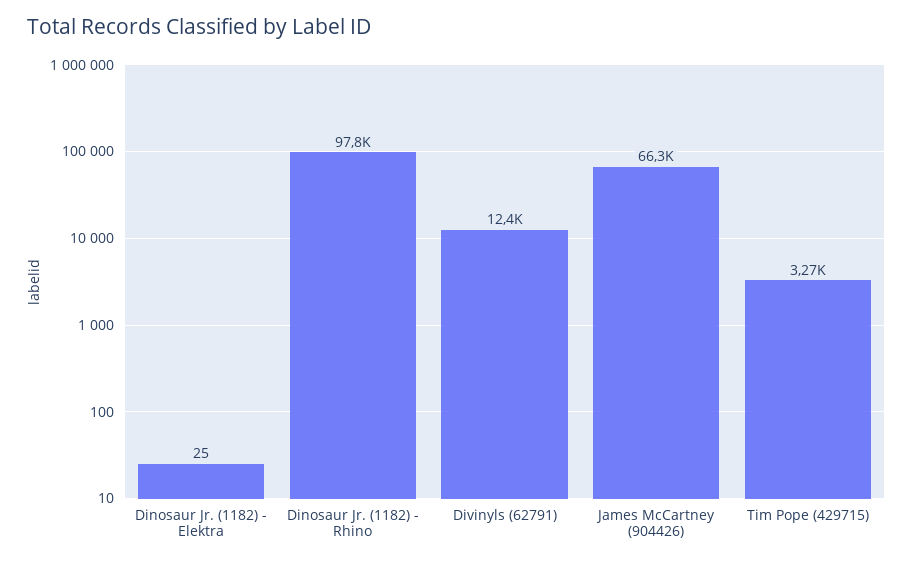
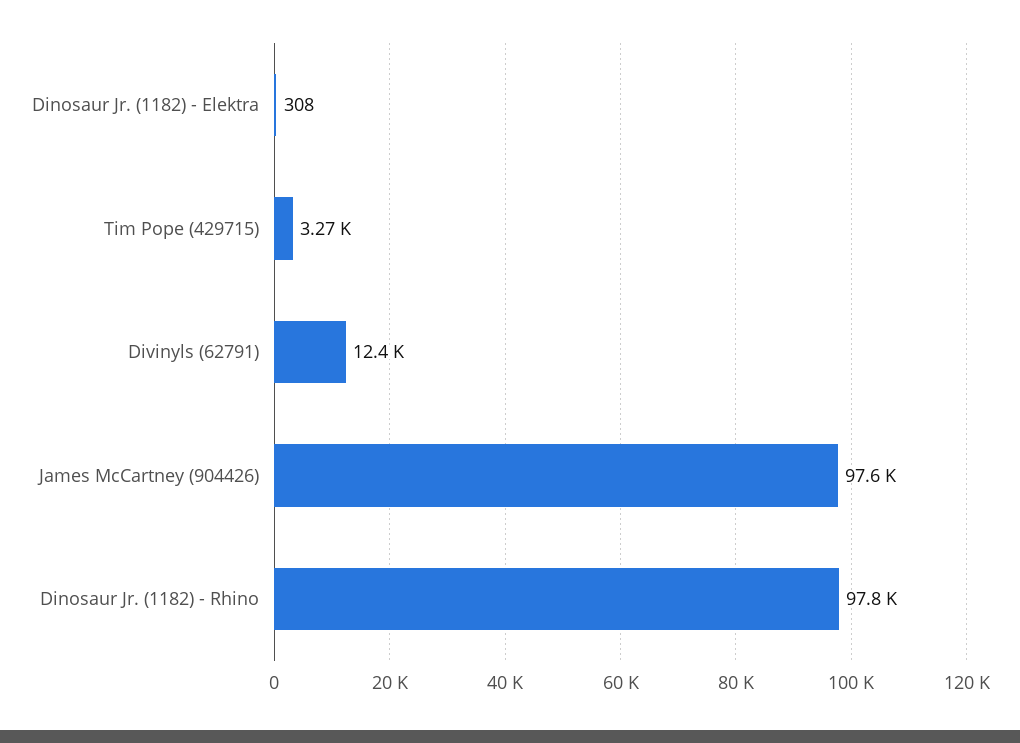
Dinosaur Jr. (1182) - Elektra: 25 -> 308
James McCartney (904426): 66300 -> 97600

